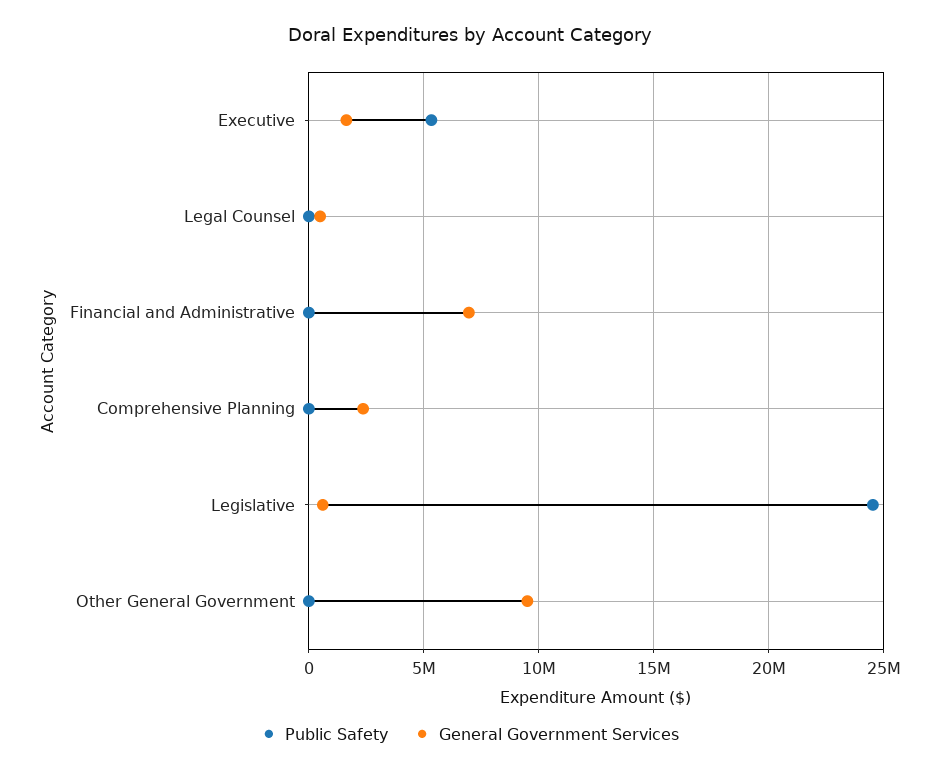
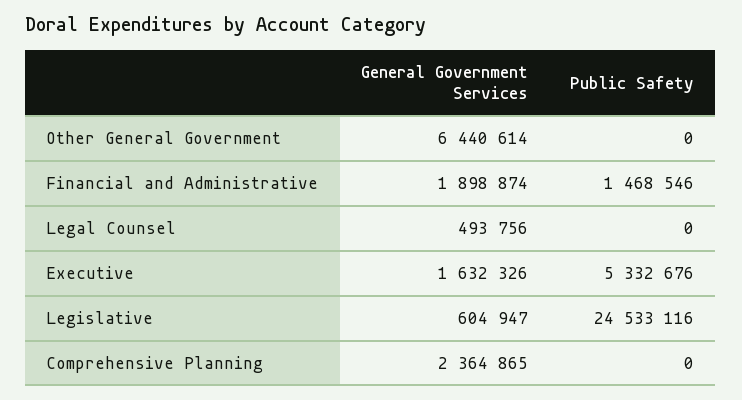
Public Safety, Financial and Administrative: 0 -> 1468546
General Government Services, Financial and Administrative: 7000000 -> 1898874
General Government Services, Other General Government: 9500000 -> 6440614

